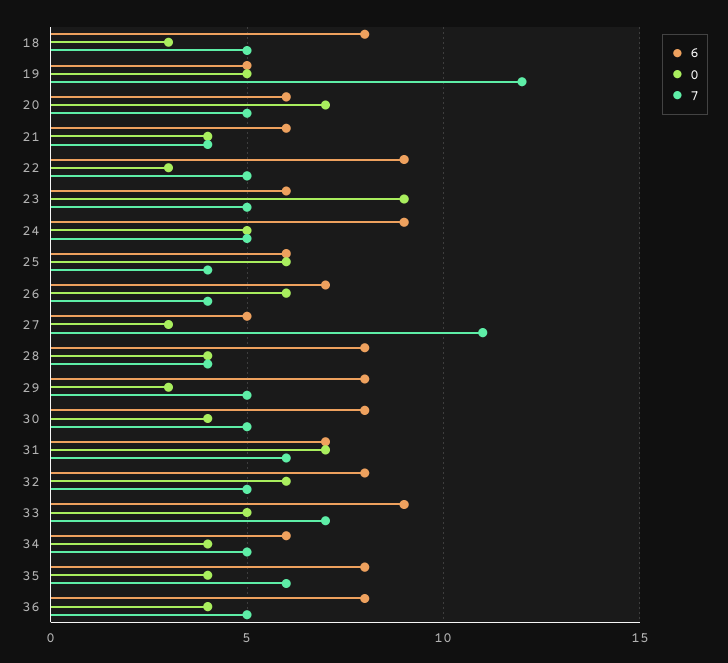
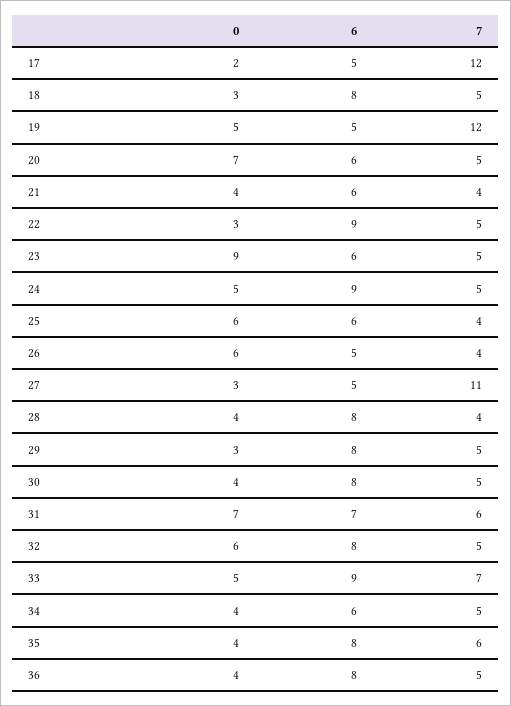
6, 26: 7 -> 5
0, 17: none -> 2
6, 17: none -> 5
7, 17: none -> 12

